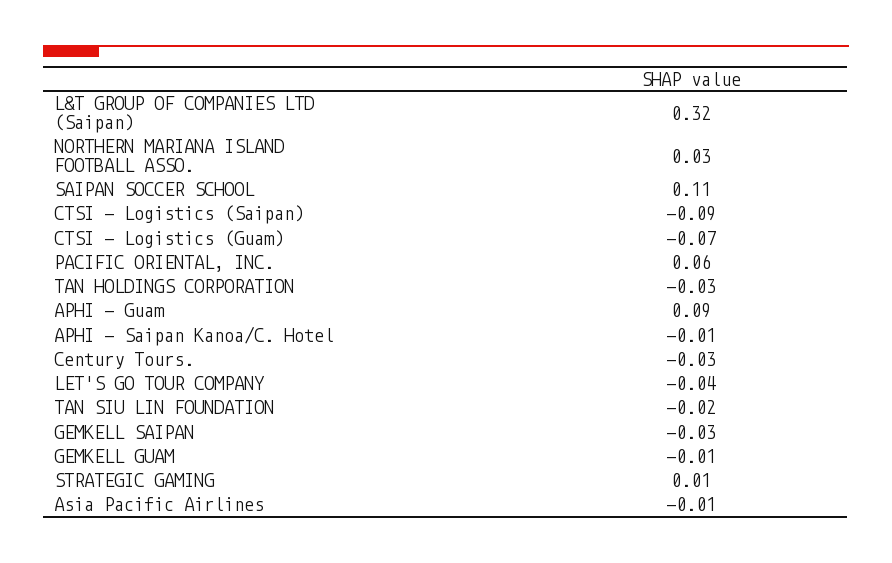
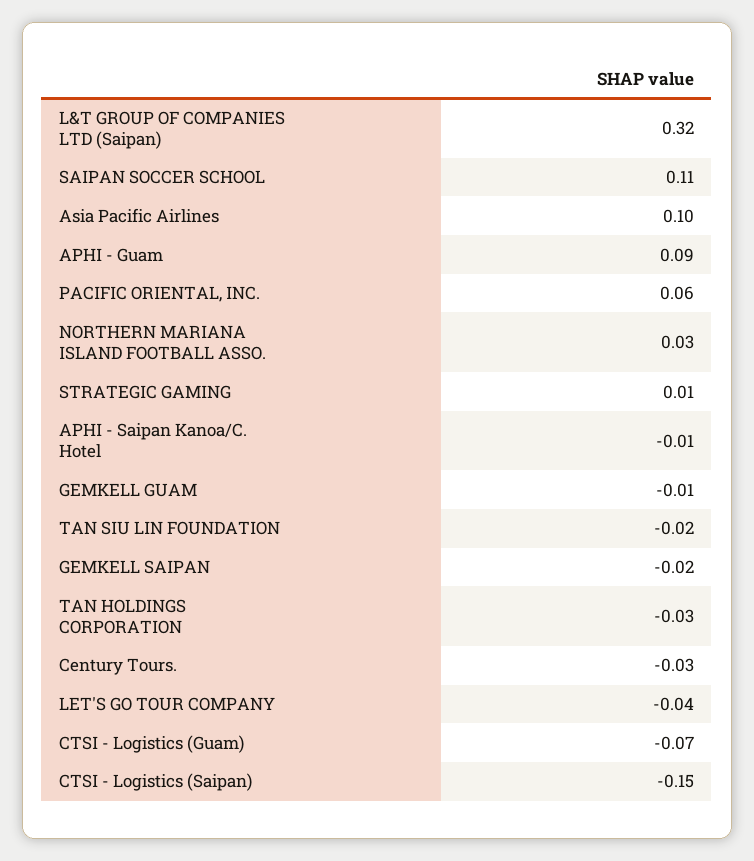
CTSI - Logistics (Saipan): -0.09 -> -0.15
GEMKELL SAIPAN: -0.03 -> -0.02
Asia Pacific Airlines: -0.01 -> 0.1

